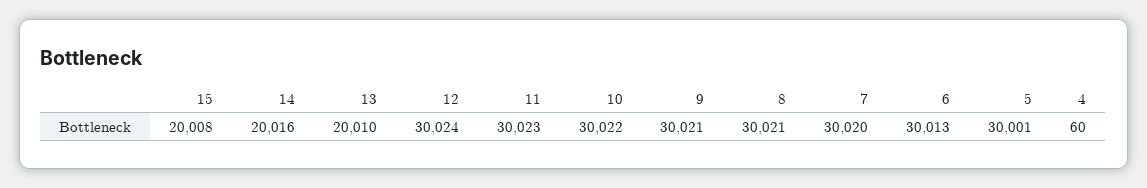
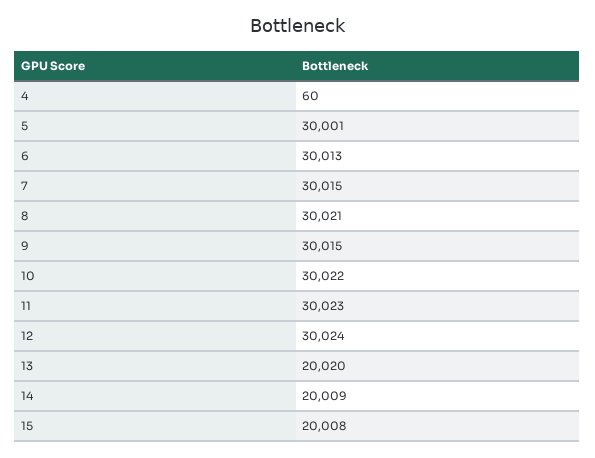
14: 20016 -> 20009
13: 20010 -> 20020
9: 30021 -> 30015
7: 30020 -> 30015

